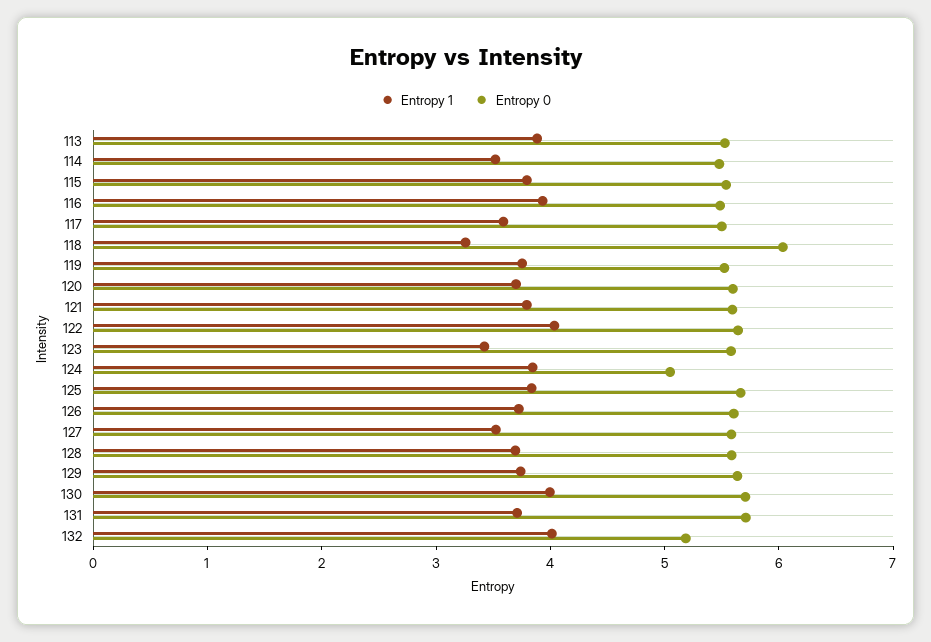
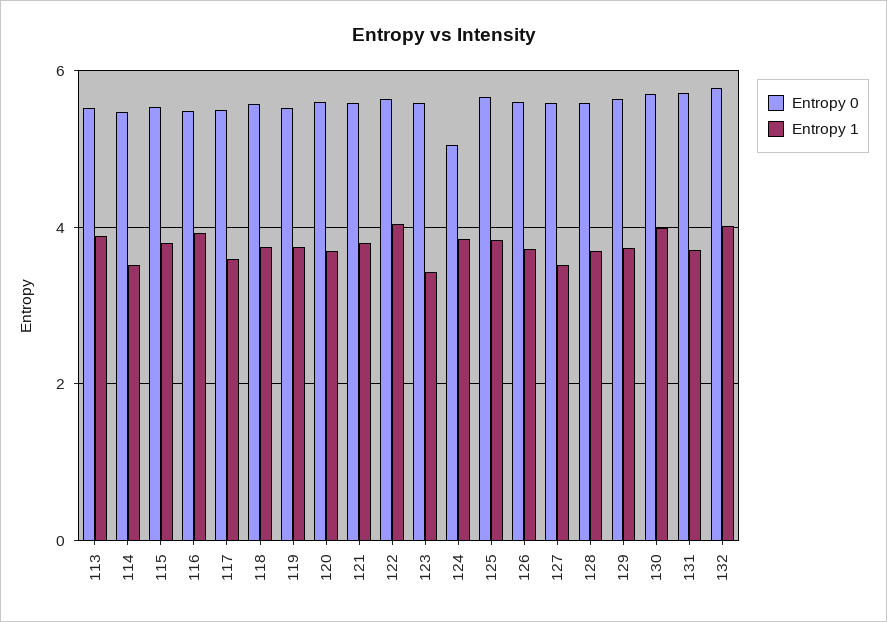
Entropy 1, 118: 3.2 -> 3.8
Entropy 0, 118: 6 -> 5.6
Entropy 0, 132: 5.2 -> 5.8

